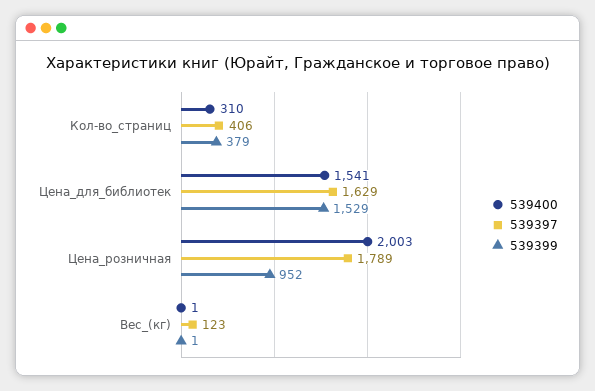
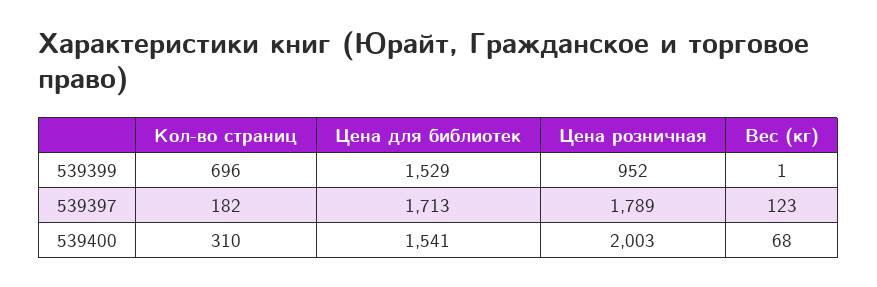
539397, Кол-во_страниц: 406 -> 182
539399, Кол-во_страниц: 379 -> 696
539397, Цена_для_библиотек: 1629 -> 1713
539400, Вес_(кг): 1 -> 68

